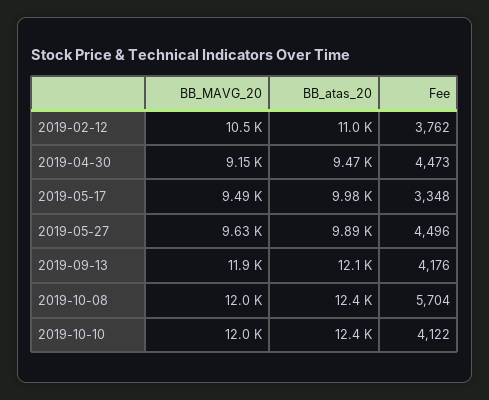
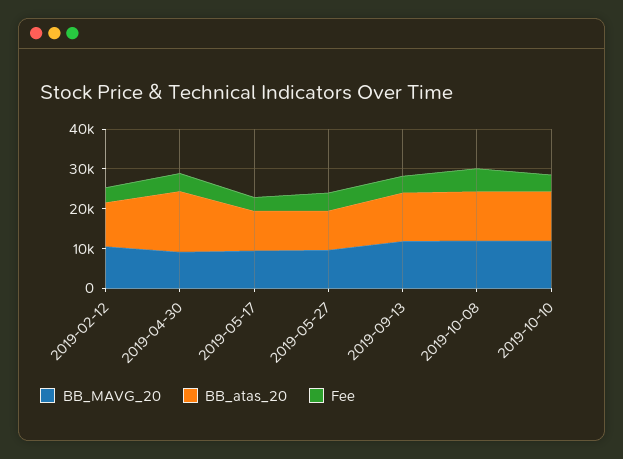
BB_atas_20, 2019-04-30: 9470 -> 15000

